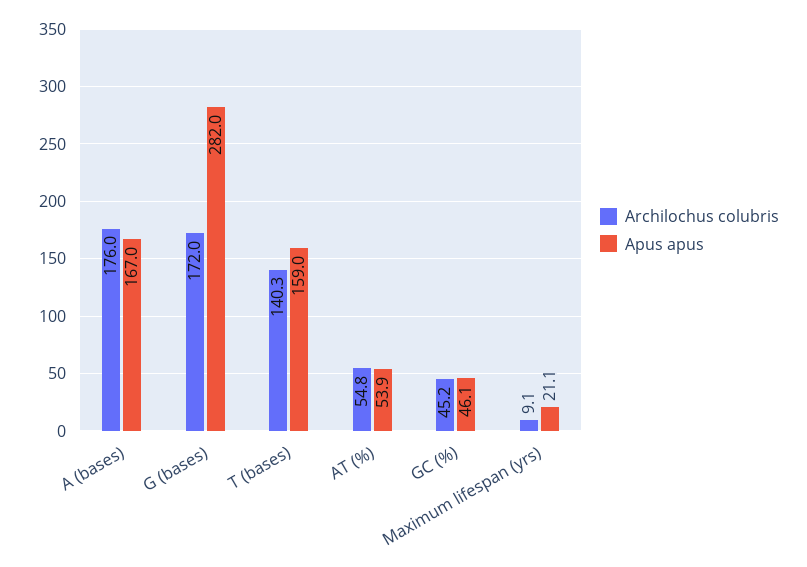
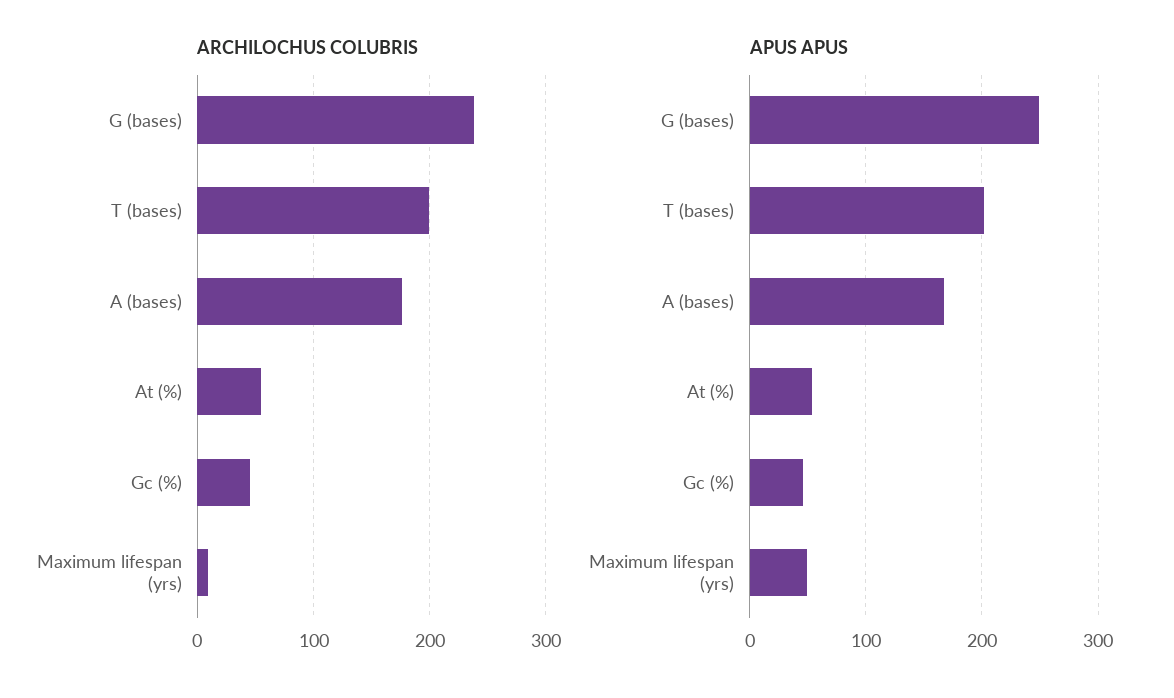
Archilochus colubris, G (bases): 172 -> 240
Apus apus, G (bases): 282 -> 250
Archilochus colubris, T (bases): 140.3 -> 200
Apus apus, T (bases): 159 -> 200
Apus apus, Maximum lifespan (yrs): 21.1 -> 50

